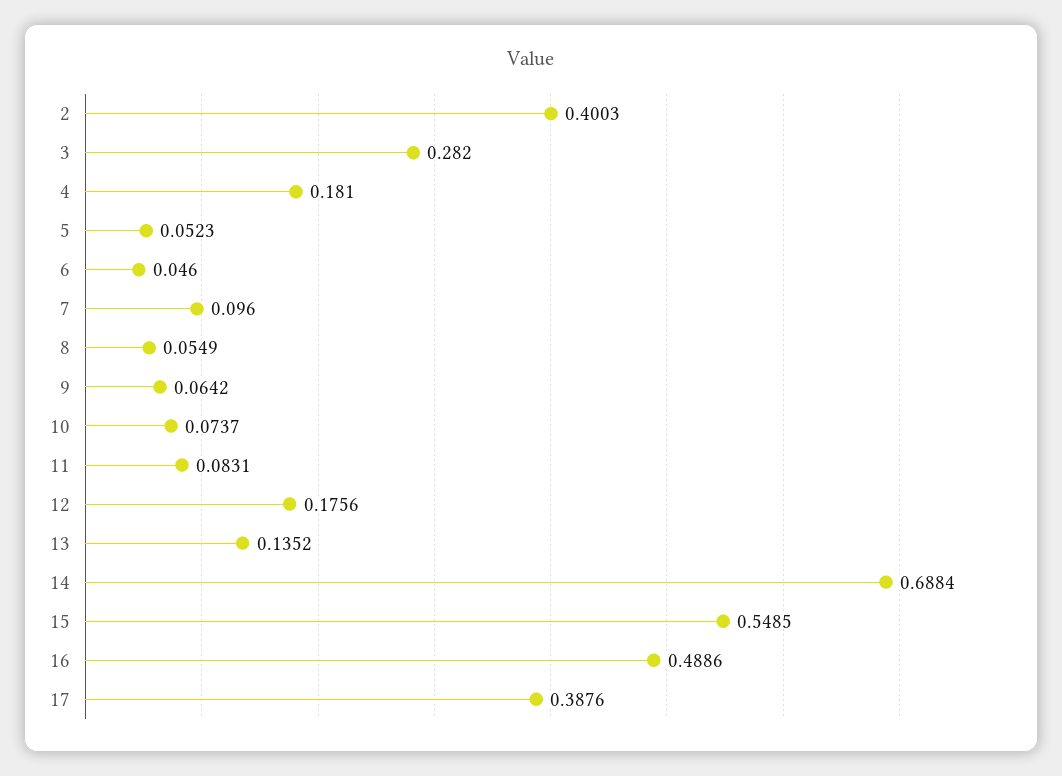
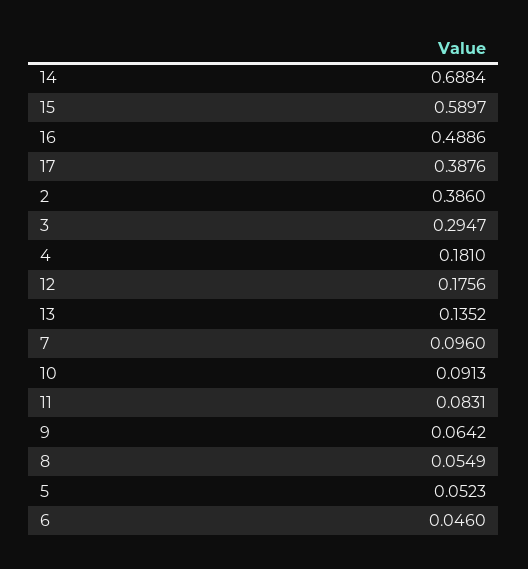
2: 0.4003 -> 0.386
3: 0.282 -> 0.2947
10: 0.0737 -> 0.0913
15: 0.5485 -> 0.5897

